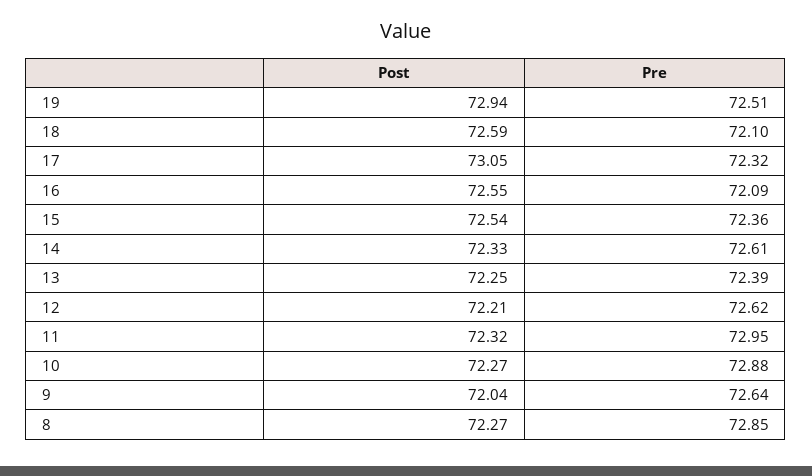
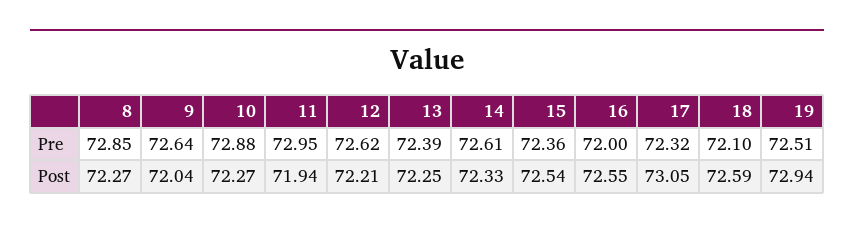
Pre, 16: 72.09 -> 72
Post, 11: 72.32 -> 71.94

